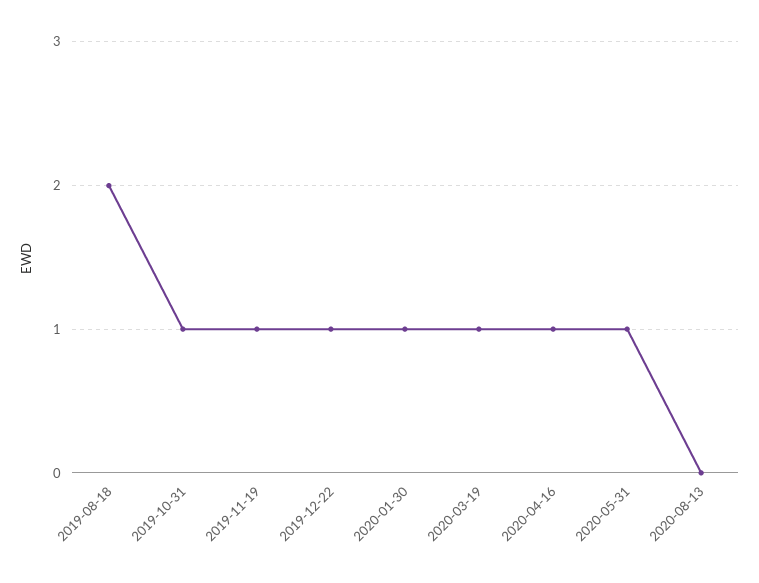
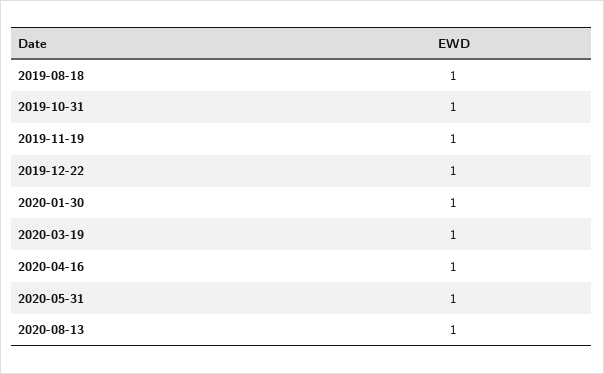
2019-08-18: 2 -> 1
2020-08-13: 0 -> 1

